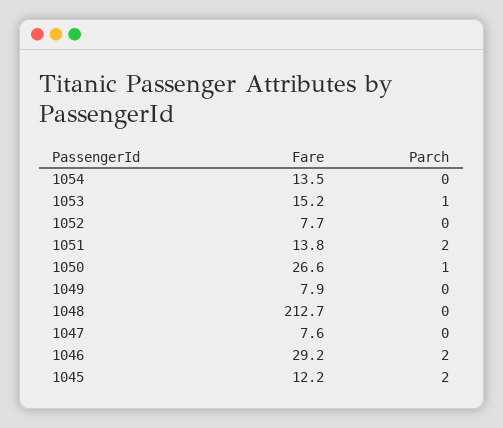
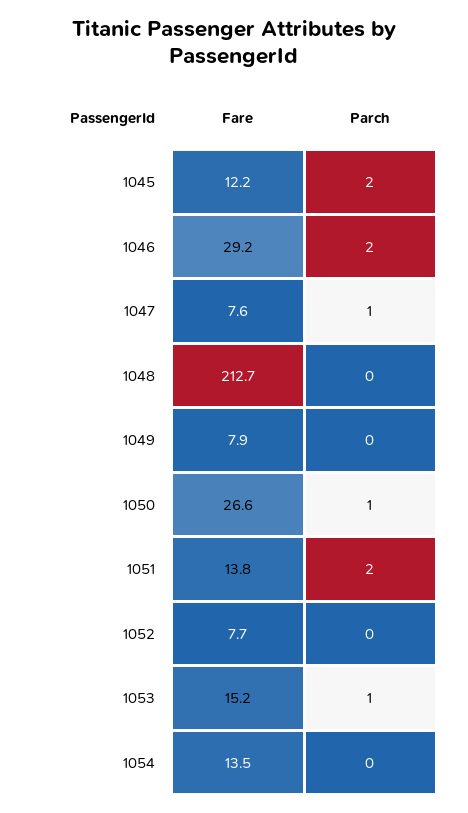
Parch, 1047: 0 -> 1

